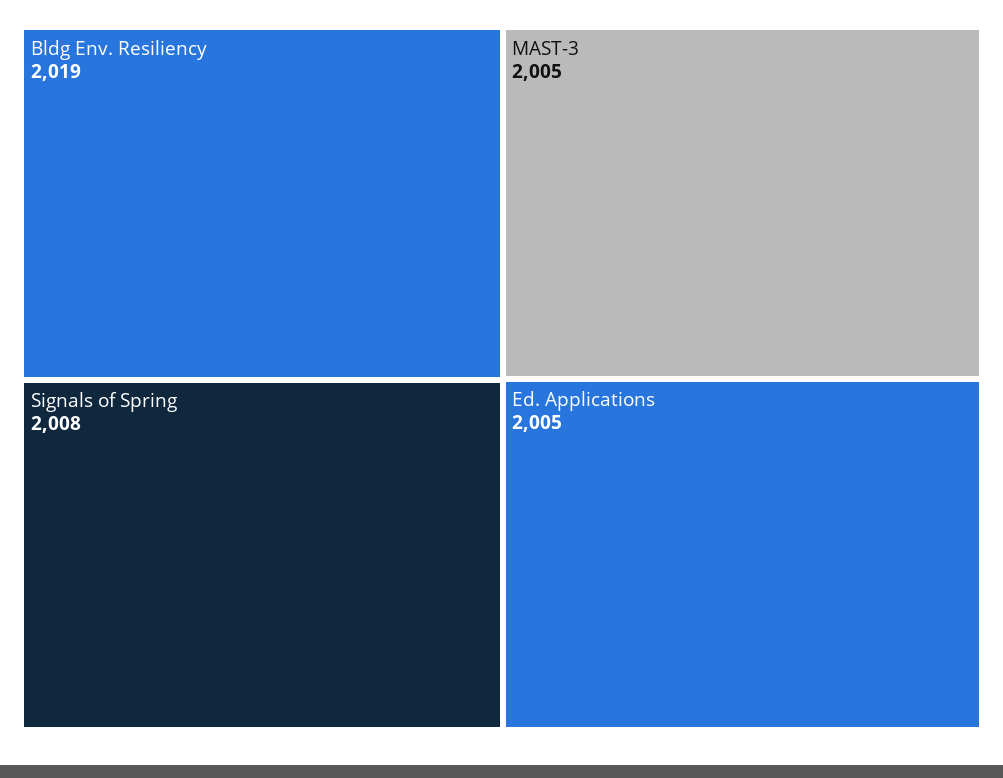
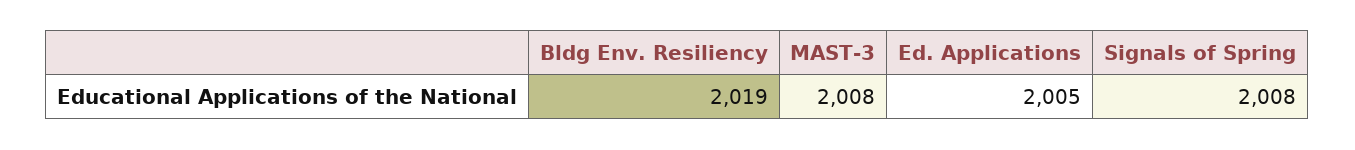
MAST-3: 2005 -> 2008

